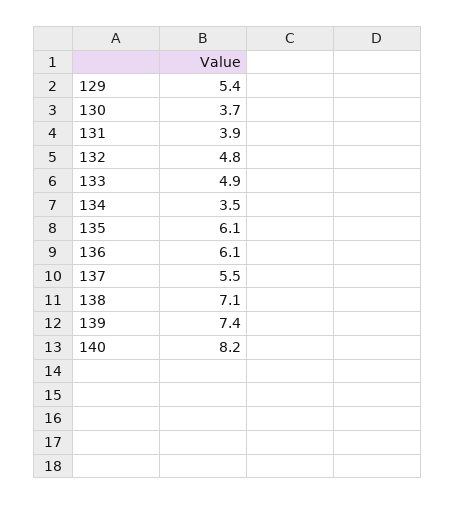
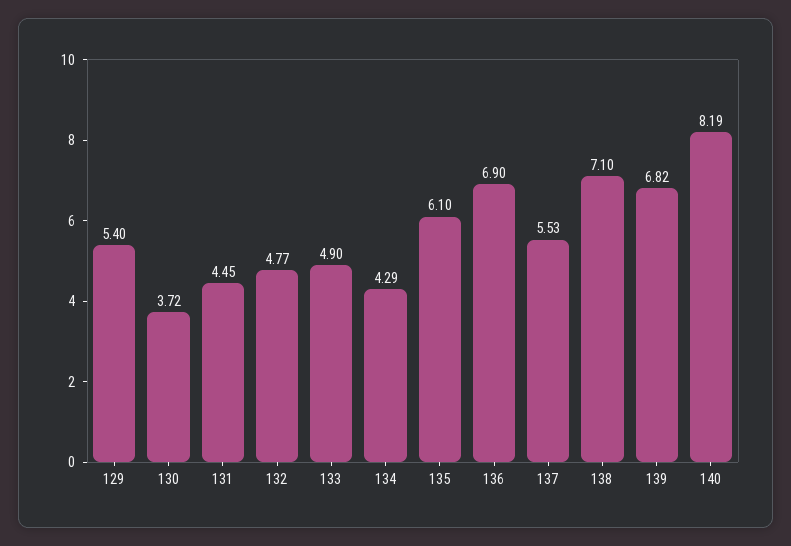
131: 3.9 -> 4.45
134: 3.5 -> 4.29
136: 6.1 -> 6.9
139: 7.4 -> 6.82

